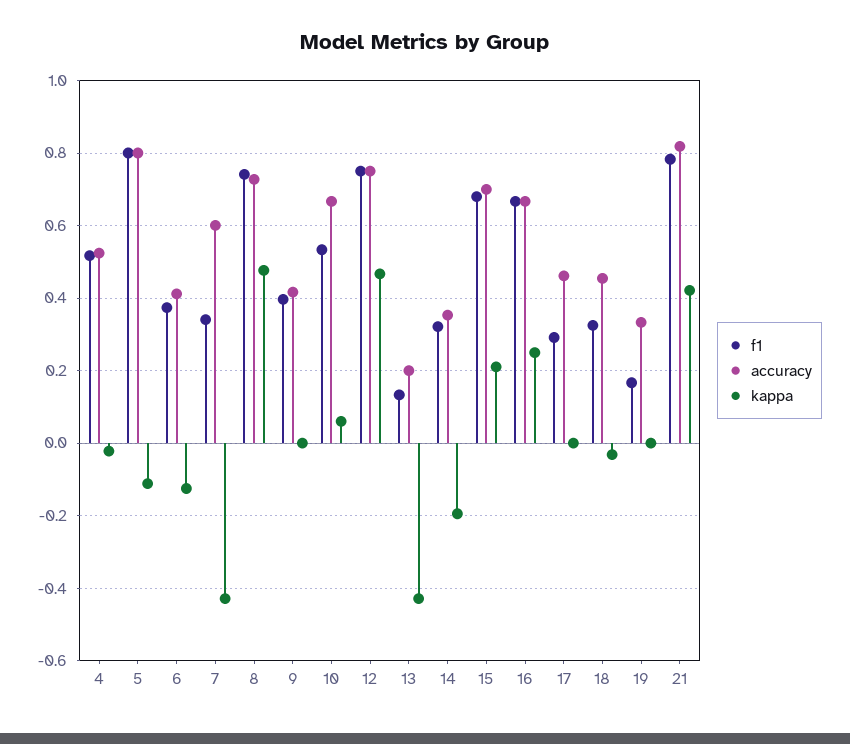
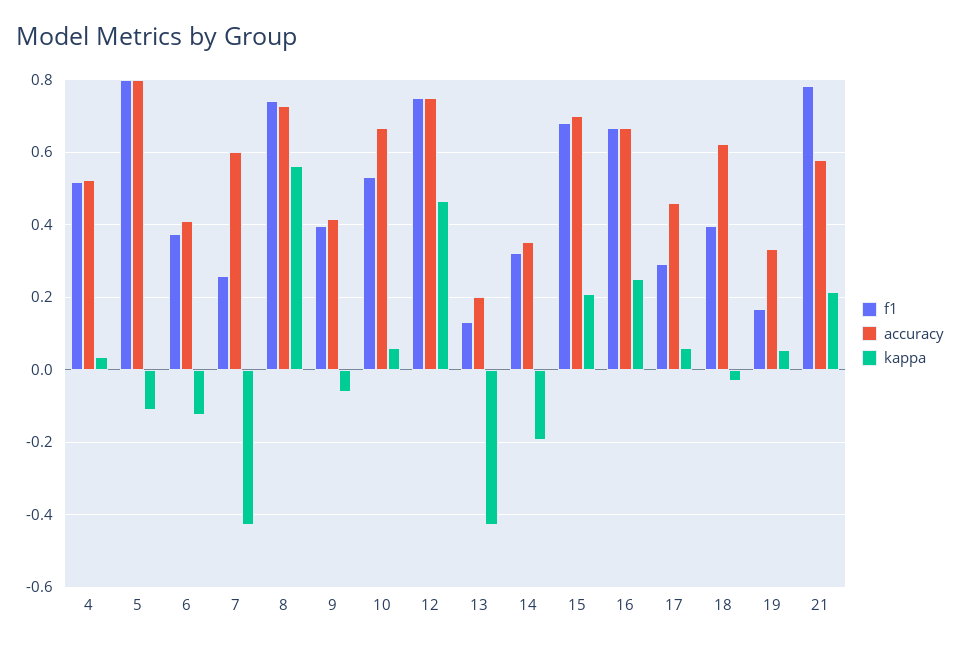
kappa, 4: -0.02 -> 0.04
f1, 7: 0.34 -> 0.26
kappa, 8: 0.48 -> 0.56
kappa, 9: 0 -> -0.06
kappa, 17: 0 -> 0.06
f1, 18: 0.32 -> 0.4
accuracy, 18: 0.46 -> 0.62
kappa, 19: 0 -> 0.06
accuracy, 21: 0.82 -> 0.58
kappa, 21: 0.42 -> 0.22

